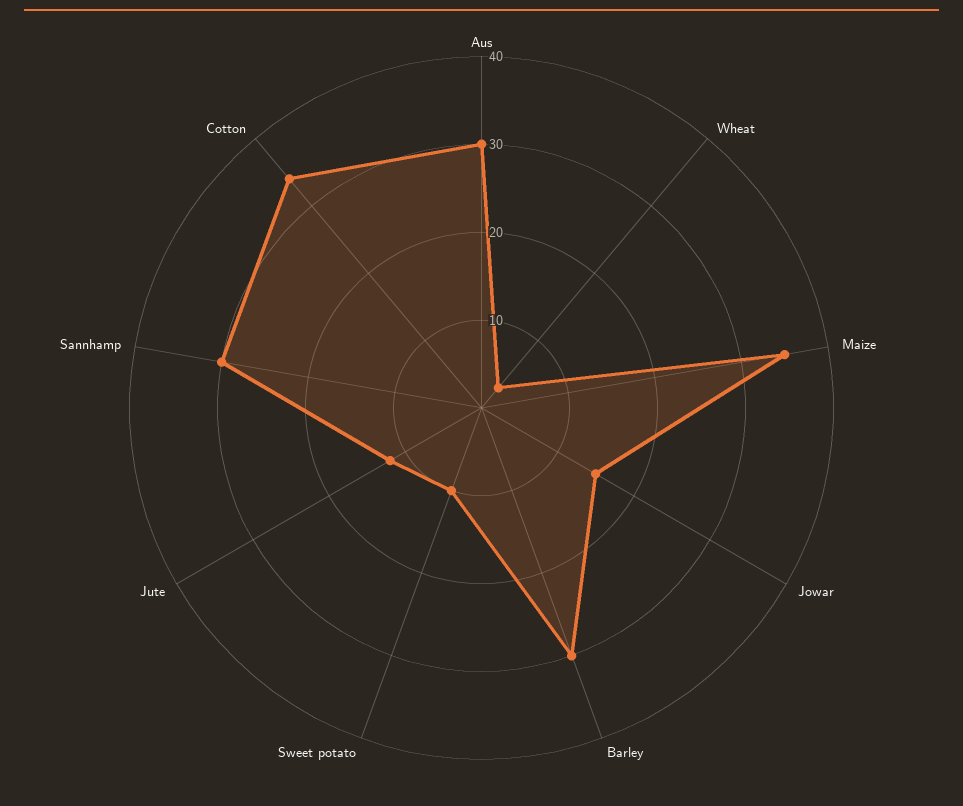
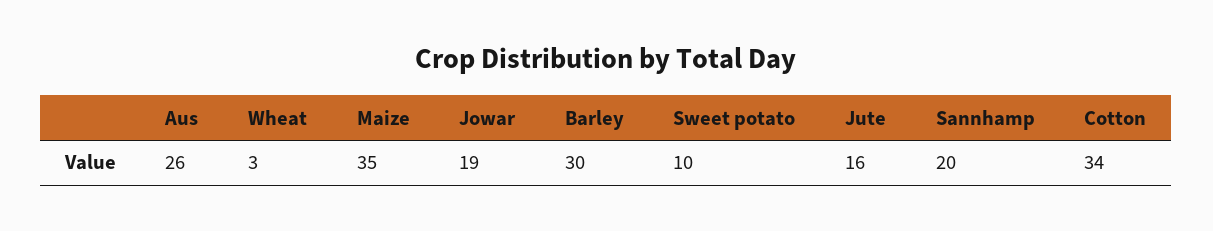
Aus: 30 -> 26
Jowar: 15 -> 19
Jute: 12 -> 16
Sannhamp: 30 -> 20

